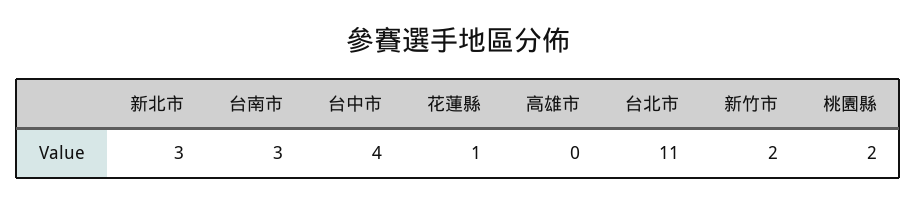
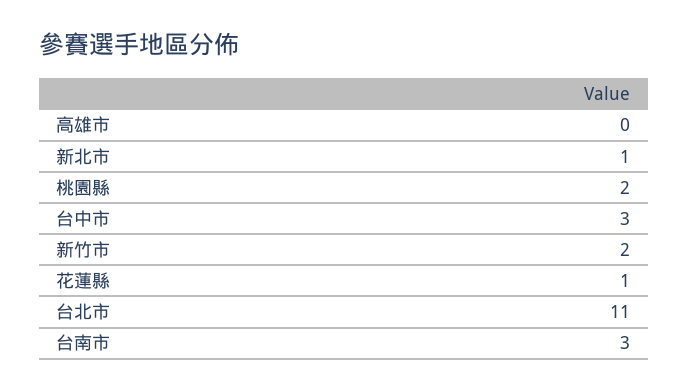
新北市: 3 -> 1
台中市: 4 -> 3

